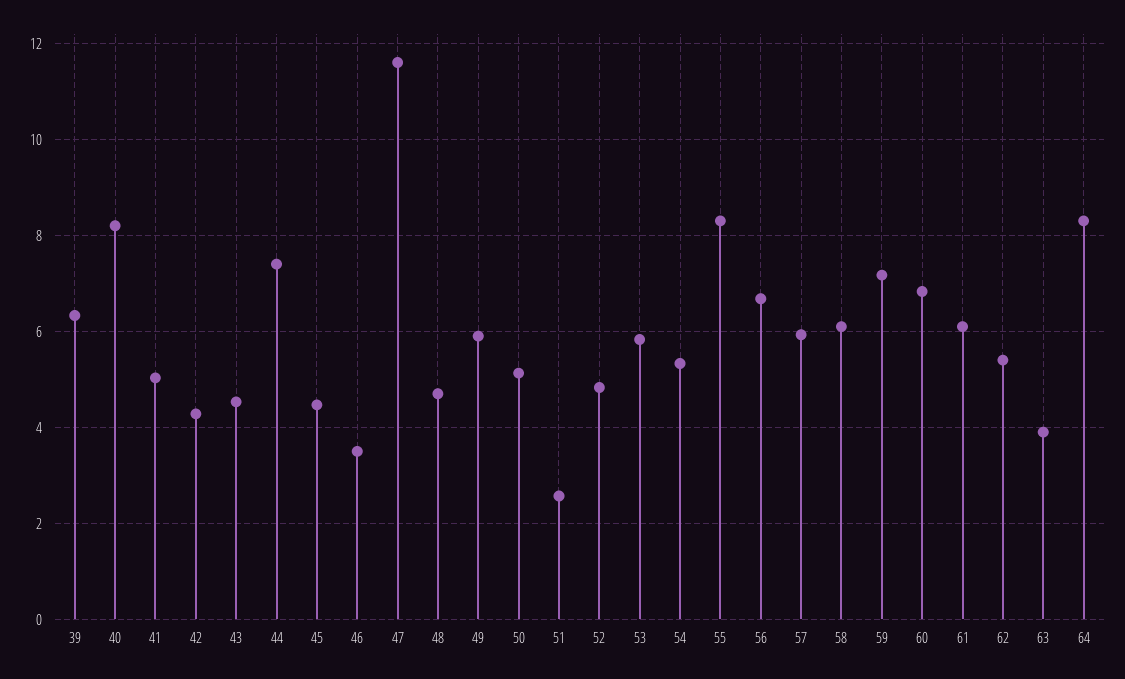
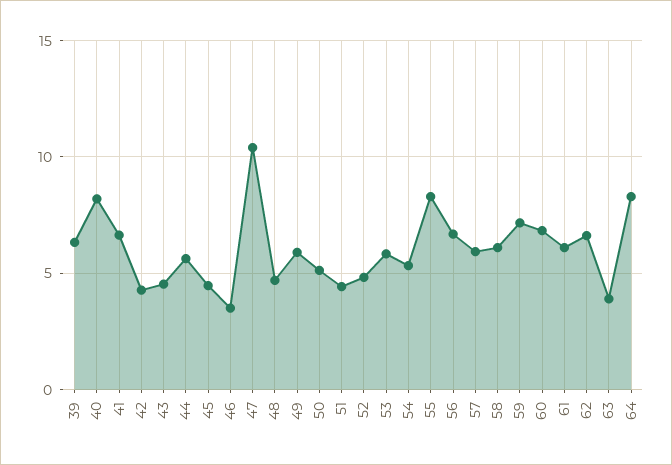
41: 5 -> 6.5
44: 7.4 -> 5.5
47: 11.6 -> 10.5
51: 2.6 -> 4.5
62: 5.4 -> 6.5

